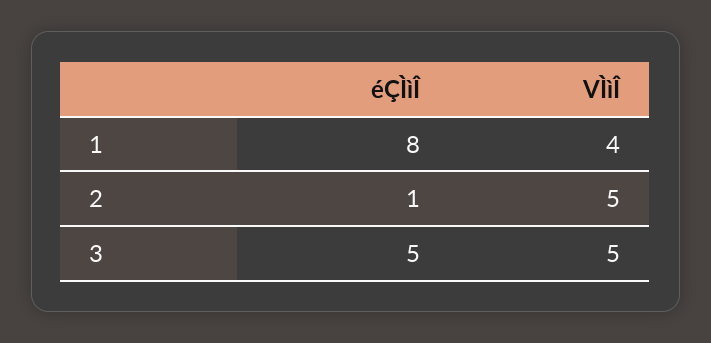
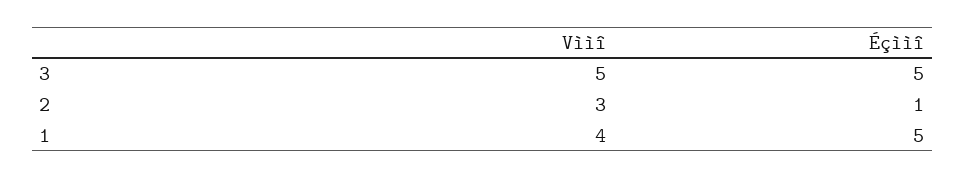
éÇÌìÎ, 1: 8 -> 5
VÌìÎ, 2: 5 -> 3

